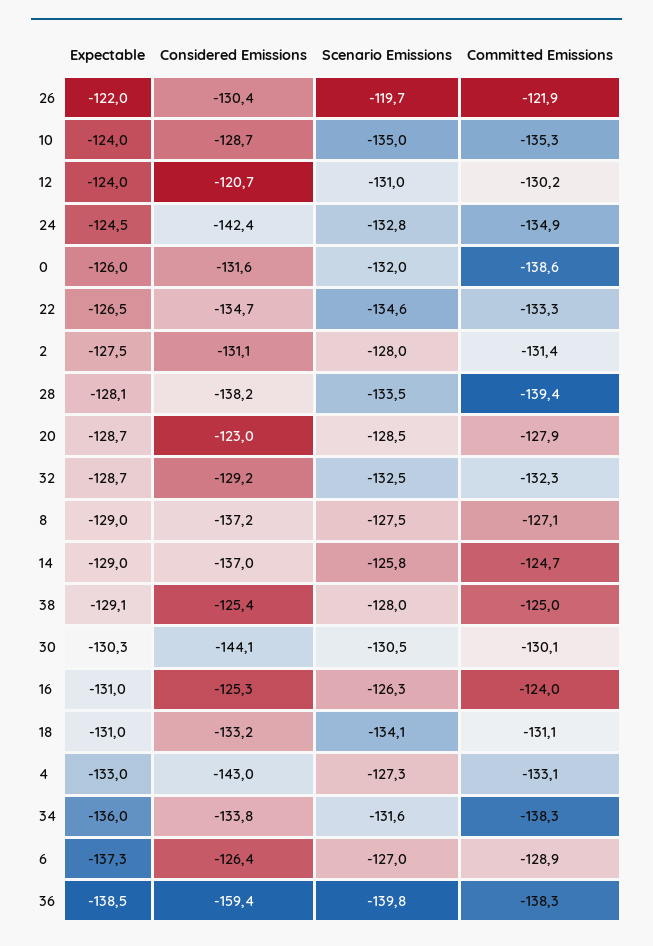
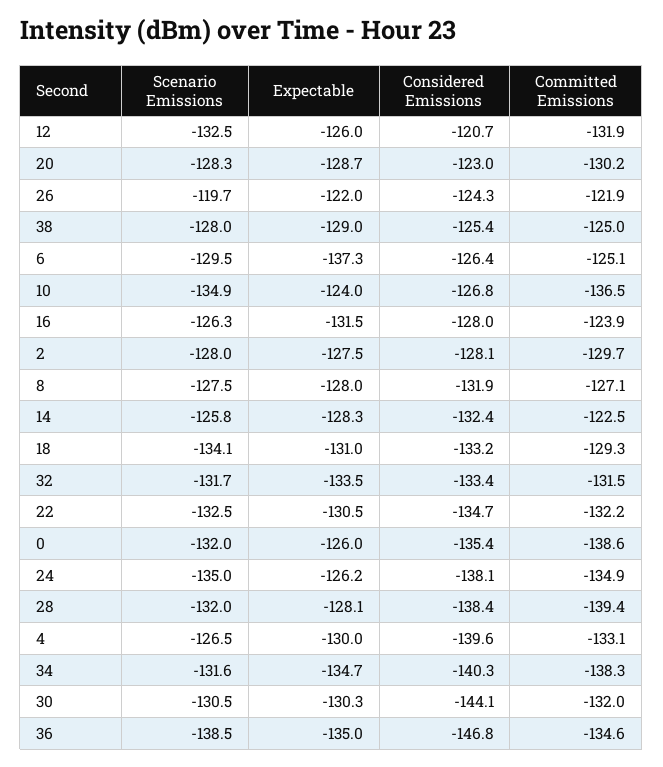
Considered Emissions, 26: -130.4 -> -124.3
Considered Emissions, 10: -128.7 -> -126.8
Scenario Emissions, 10: -135 -> -134.9
Committed Emissions, 10: -135.3 -> -136.5
Expectable, 12: -124 -> -126
Scenario Emissions, 12: -131 -> -132.5
Committed Emissions, 12: -130.2 -> -131.9
Expectable, 24: -124.5 -> -126.2
Considered Emissions, 24: -142.4 -> -138.1
Scenario Emissions, 24: -132.8 -> -135
Considered Emissions, 0: -131.6 -> -135.4
Expectable, 22: -126.5 -> -130.5
Scenario Emissions, 22: -134.6 -> -132.5
Committed Emissions, 22: -133.3 -> -132.2
Considered Emissions, 2: -131.1 -> -128.1
Committed Emissions, 2: -131.4 -> -129.7
Considered Emissions, 28: -138.2 -> -138.4
Scenario Emissions, 28: -133.5 -> -132
Scenario Emissions, 20: -128.5 -> -128.3
Committed Emissions, 20: -127.9 -> -130.2
Expectable, 32: -128.7 -> -133.5
Considered Emissions, 32: -129.2 -> -133.4
Scenario Emissions, 32: -132.5 -> -131.7
Committed Emissions, 32: -132.3 -> -131.5
Expectable, 8: -129 -> -128
Considered Emissions, 8: -137.2 -> -131.9
Expectable, 14: -129 -> -128.3
Considered Emissions, 14: -137 -> -132.4
Committed Emissions, 14: -124.7 -> -122.5
Expectable, 38: -129.1 -> -129
Committed Emissions, 30: -130.1 -> -132
Expectable, 16: -131 -> -131.5
Considered Emissions, 16: -125.3 -> -128
Committed Emissions, 16: -124 -> -123.9
Committed Emissions, 18: -131.1 -> -129.3
Expectable, 4: -133 -> -130
Considered Emissions, 4: -143 -> -139.6
Scenario Emissions, 4: -127.3 -> -126.5
Expectable, 34: -136 -> -134.7
Considered Emissions, 34: -133.8 -> -140.3
Scenario Emissions, 6: -127 -> -129.5
Committed Emissions, 6: -128.9 -> -125.1
Expectable, 36: -138.5 -> -135
Considered Emissions, 36: -159.4 -> -146.8
Scenario Emissions, 36: -139.8 -> -138.5
Committed Emissions, 36: -138.3 -> -134.6

